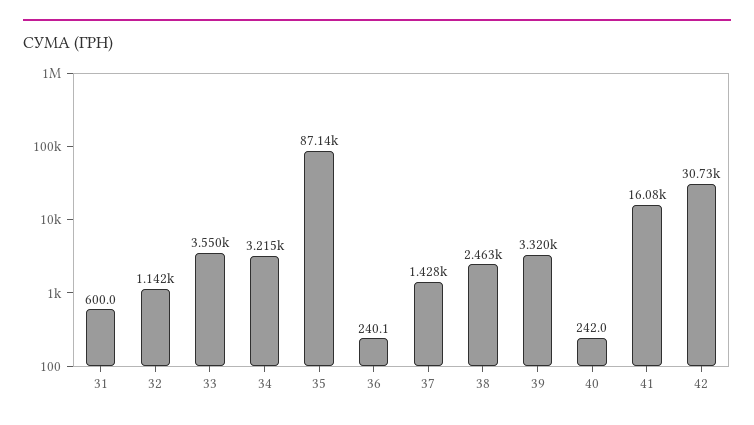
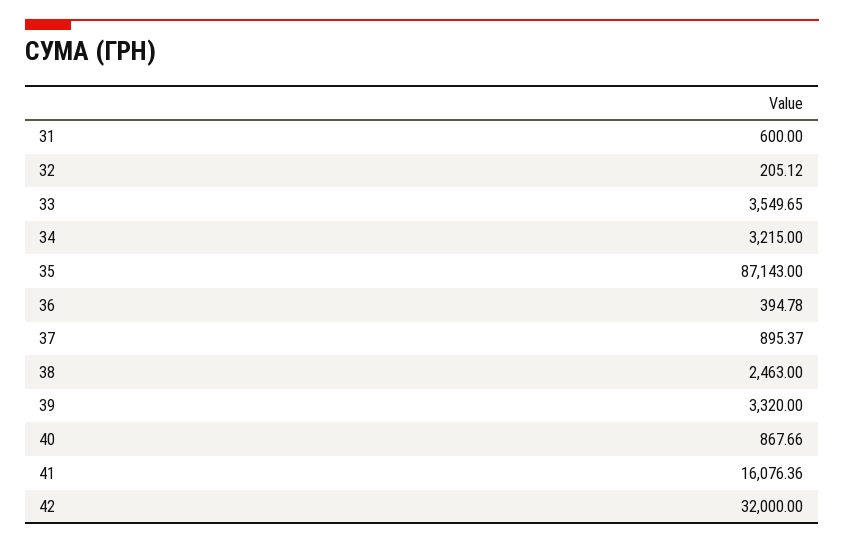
32: 1142 -> 205.12
36: 240.1 -> 394.78
37: 1428 -> 895.37
40: 242 -> 867.66
42: 30730 -> 32000

